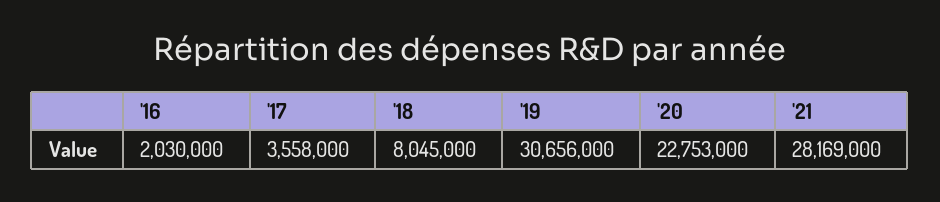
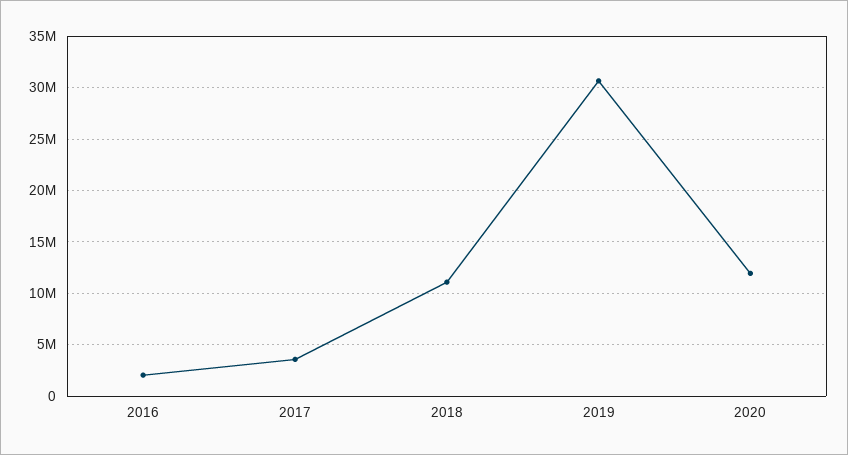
'18: 8045000 -> 11000000
'20: 22753000 -> 12000000
'21: 28169000 -> none

